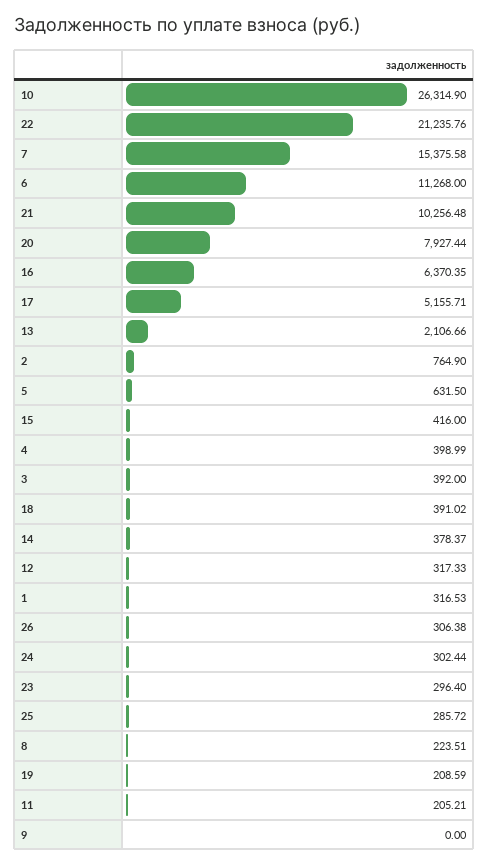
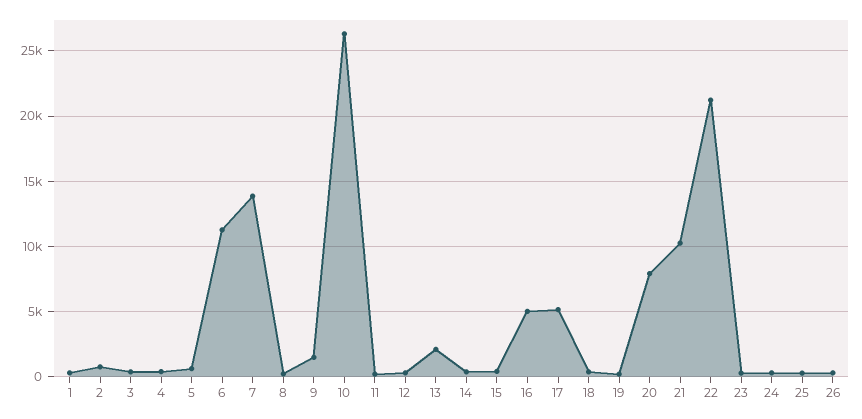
7: 15375.58 -> 14000
16: 6370.35 -> 5000
9: 0 -> 1500

